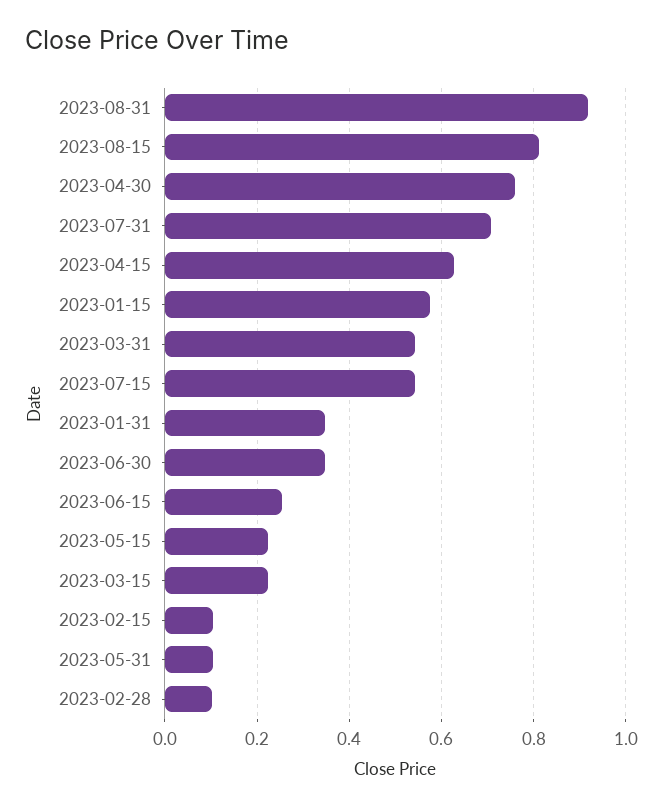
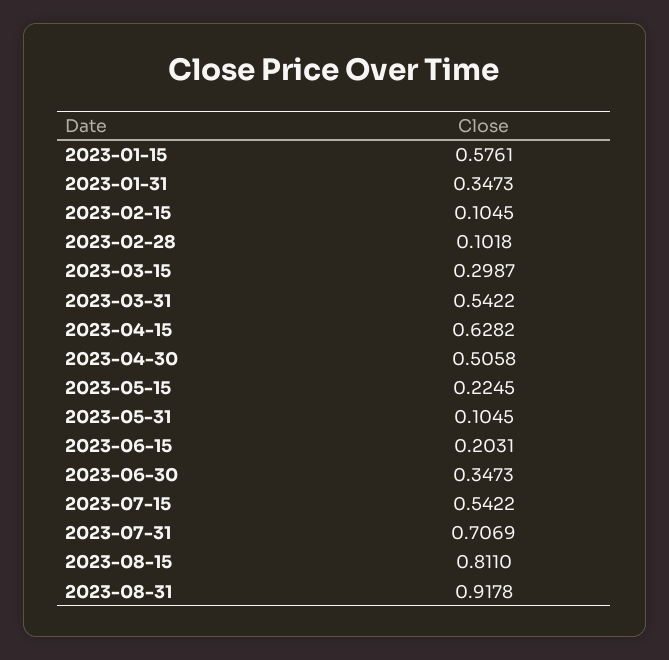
2023-04-30: 0.76 -> 0.5058
2023-06-15: 0.26 -> 0.2031
2023-03-15: 0.22 -> 0.2987

